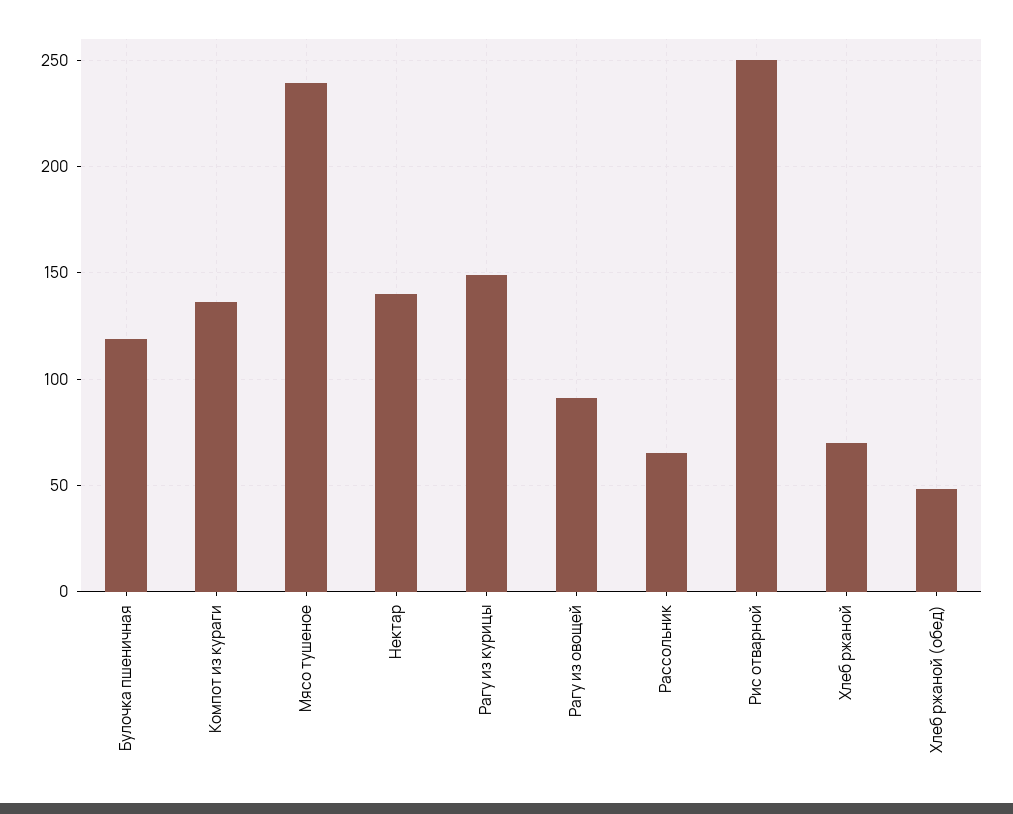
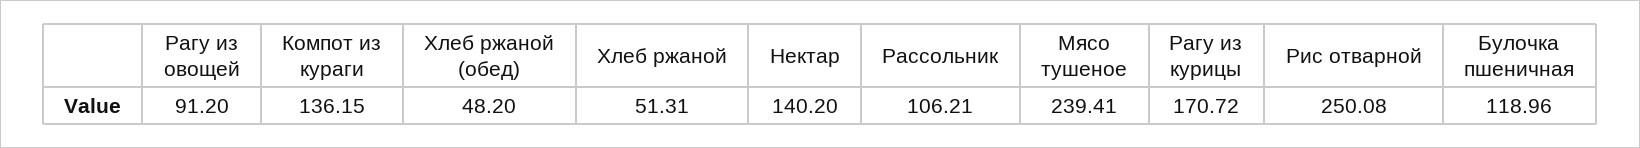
Рагу из курицы: 150 -> 170.72
Рассольник: 65 -> 106.21
Хлеб ржаной: 70 -> 51.31

